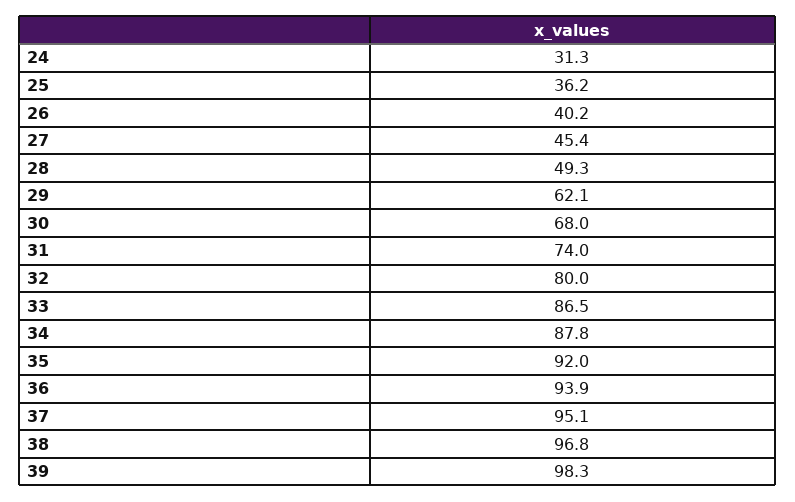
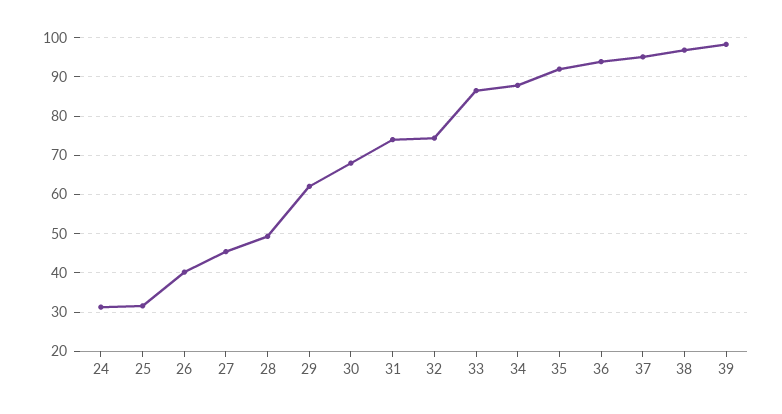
25: 36.2 -> 32
32: 80 -> 74

